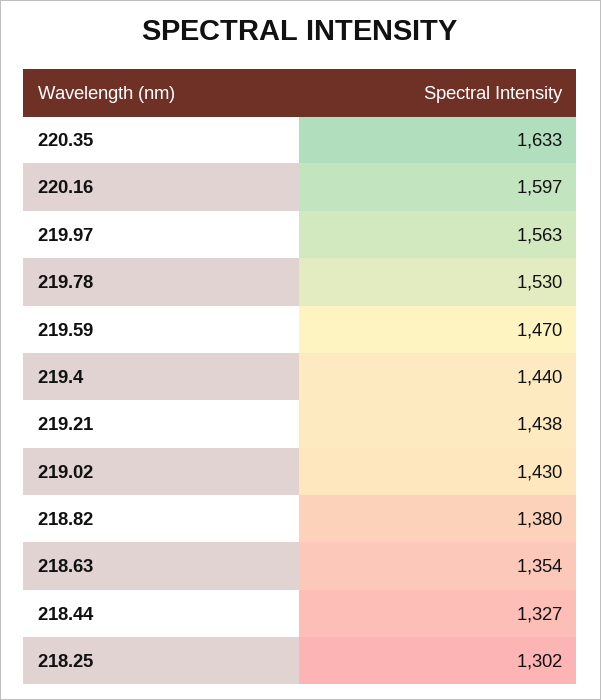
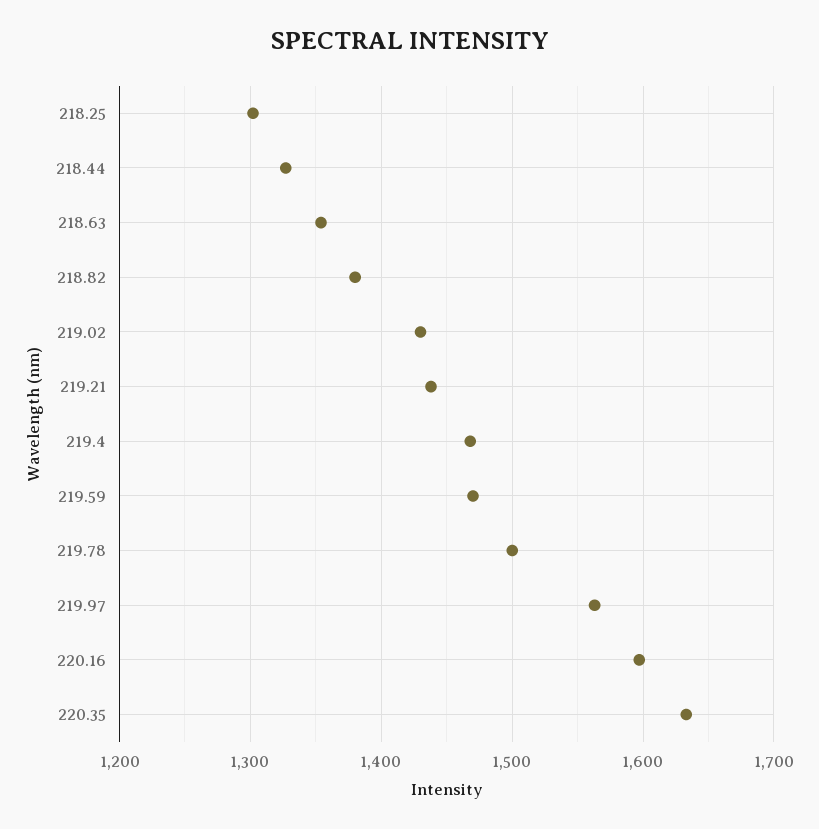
219.78: 1530 -> 1500
219.4: 1440 -> 1470

